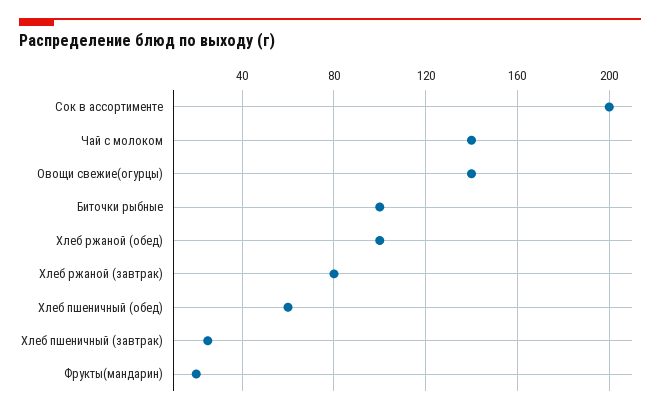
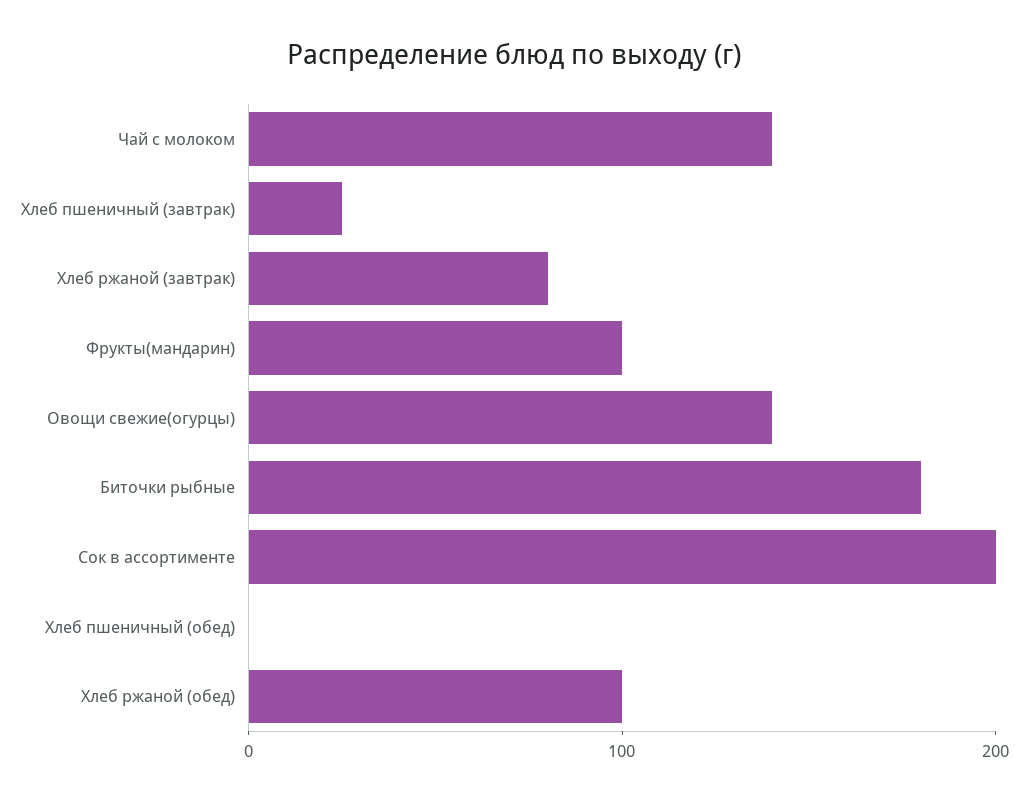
Биточки рыбные: 100 -> 180
Хлеб пшеничный (обед): 60 -> 0
Фрукты(мандарин): 20 -> 100

